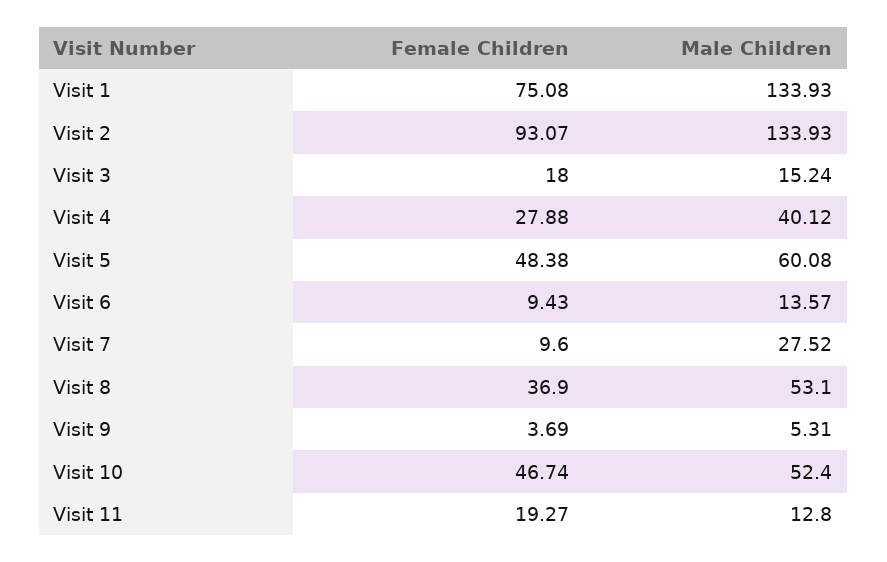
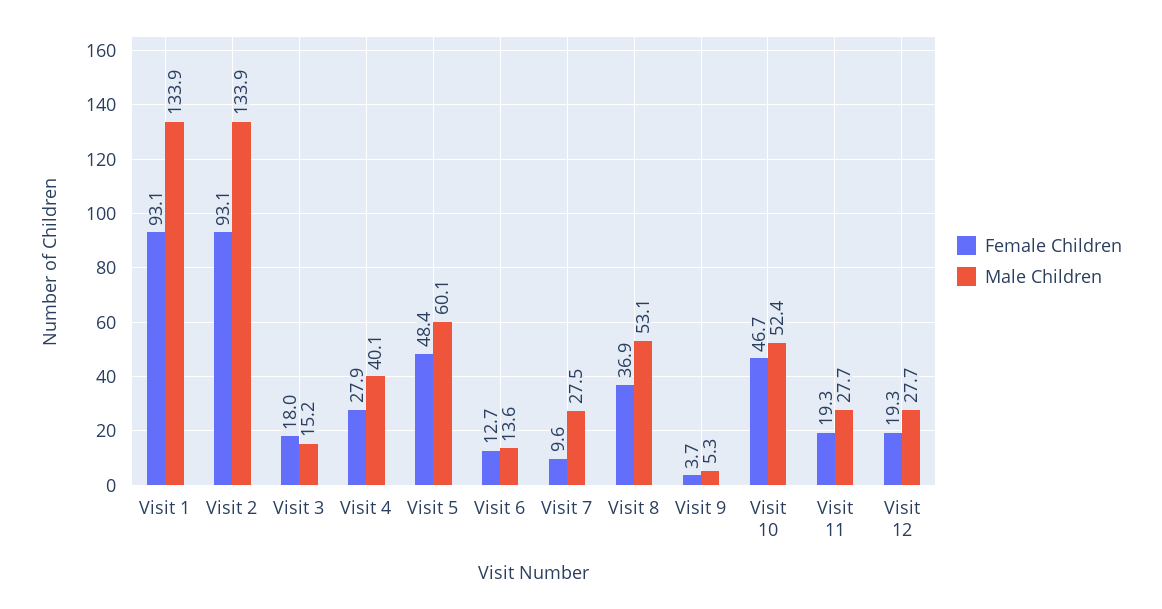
Female Children, Visit 1: 75.08 -> 93.1
Female Children, Visit 6: 9.43 -> 12.7
Male Children, Visit 11: 12.8 -> 27.7
Female Children, Visit 12: none -> 19.3
Male Children, Visit 12: none -> 27.7

